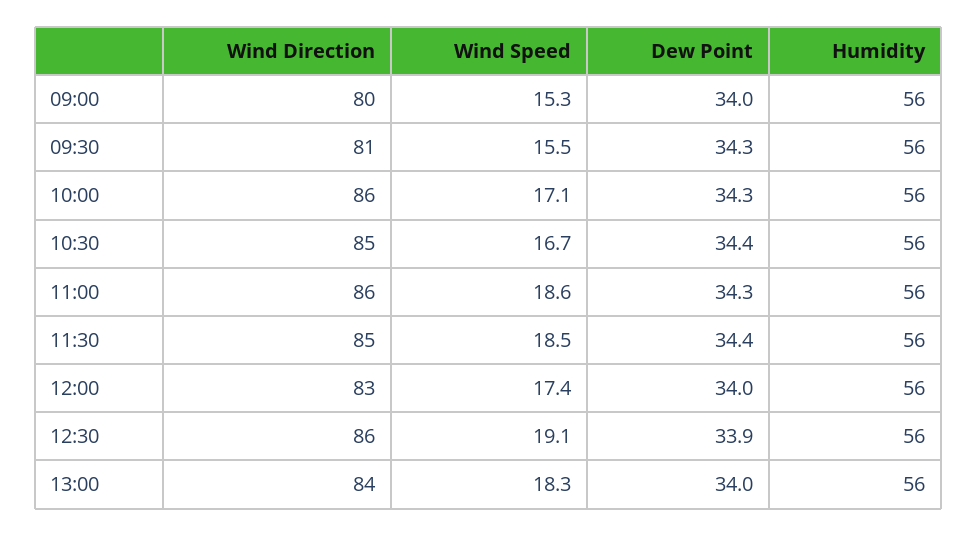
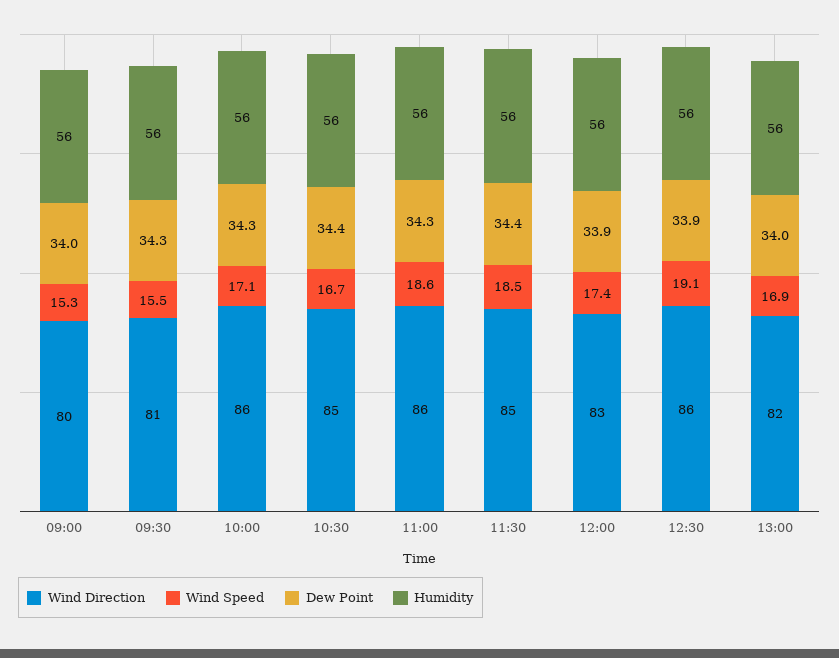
Dew Point, 12:00: 34 -> 33.9
Wind Direction, 13:00: 84 -> 82
Wind Speed, 13:00: 18.3 -> 16.9

